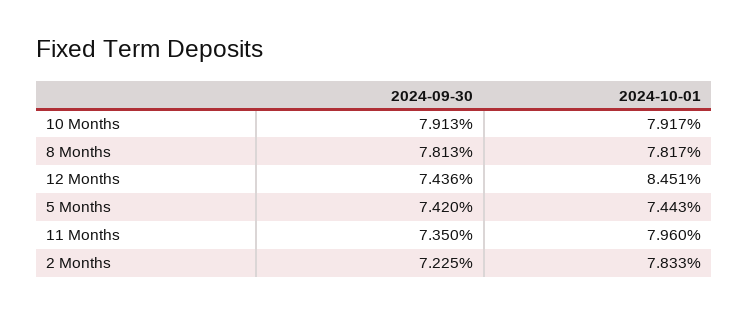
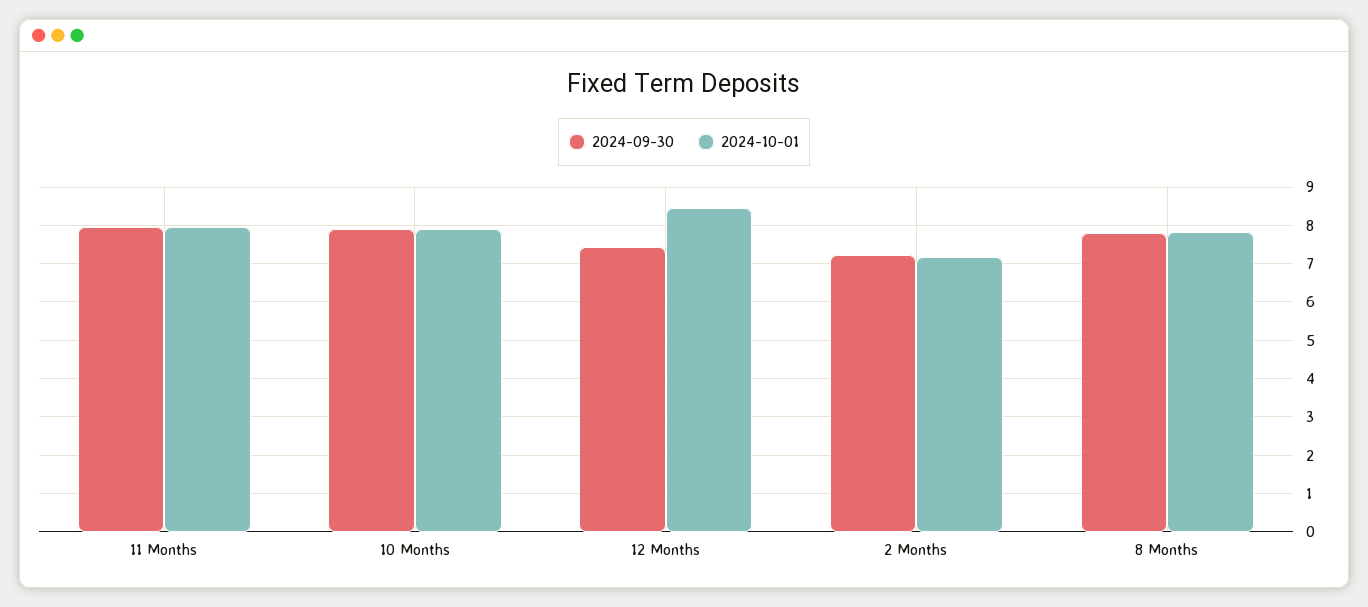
2024-09-30, 5 Months: 7.42 -> none
2024-10-01, 5 Months: 7.443 -> none
2024-09-30, 11 Months: 7.35 -> 8
2024-10-01, 2 Months: 7.833 -> 7.2

